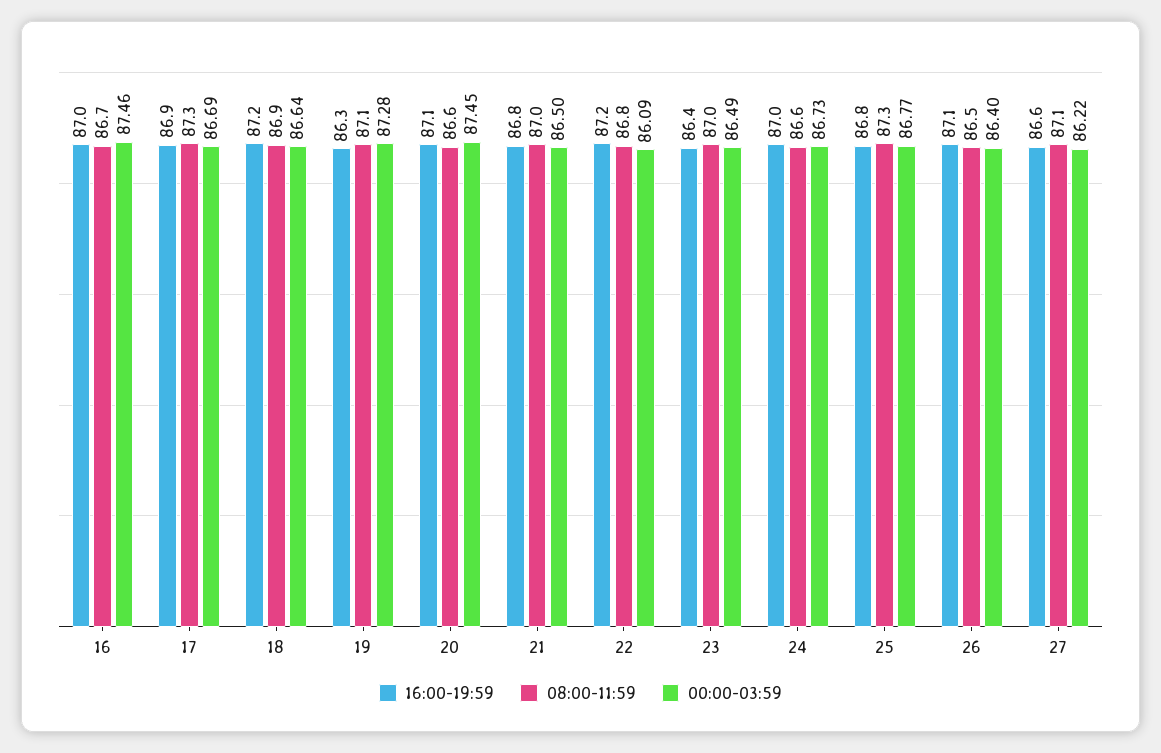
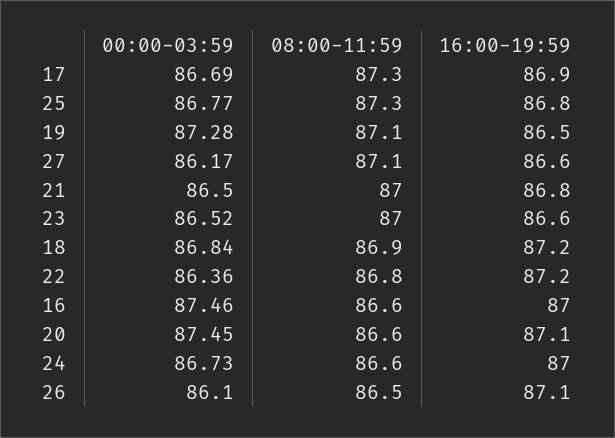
08:00-11:59, 16: 86.7 -> 86.6
00:00-03:59, 18: 86.64 -> 86.84
16:00-19:59, 19: 86.3 -> 86.5
00:00-03:59, 22: 86.09 -> 86.36
16:00-19:59, 23: 86.4 -> 86.6
00:00-03:59, 23: 86.49 -> 86.52
00:00-03:59, 26: 86.4 -> 86.1
00:00-03:59, 27: 86.22 -> 86.17

